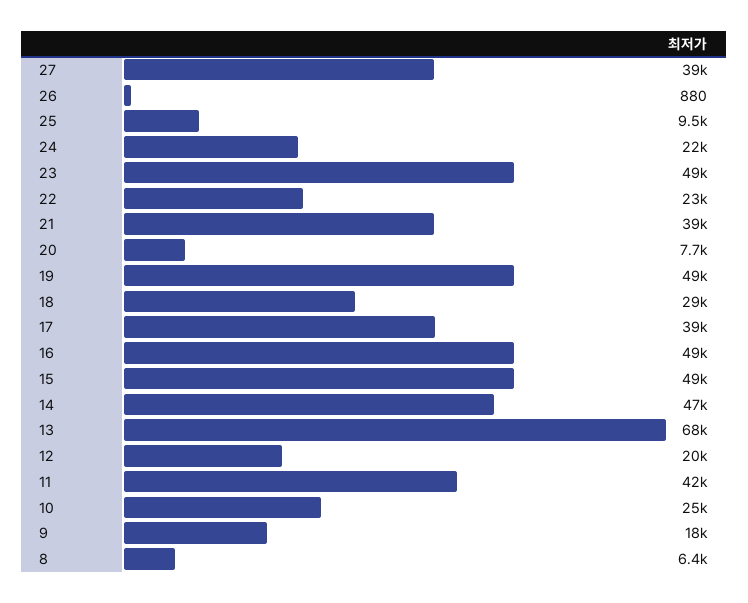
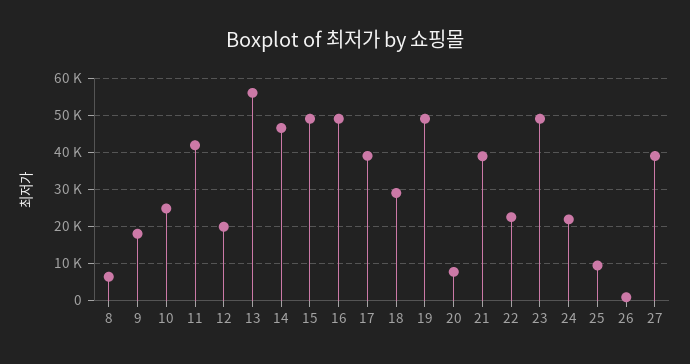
13: 68000 -> 56000

